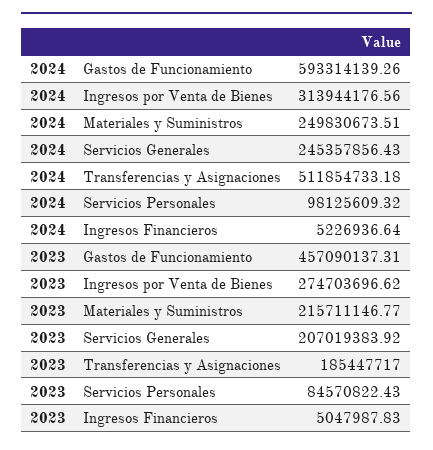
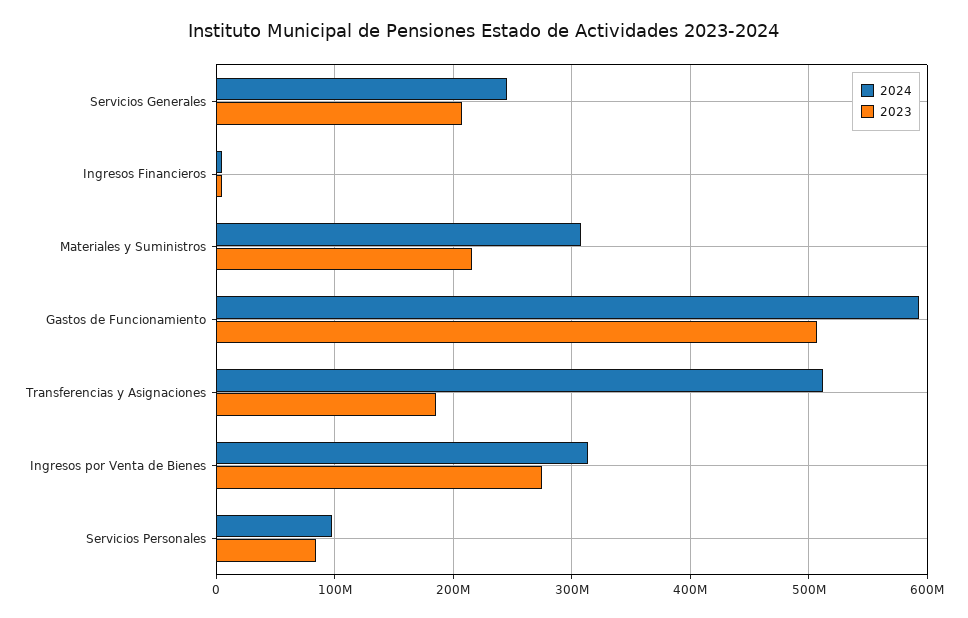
2024, Materiales y Suministros: 249830673.51 -> 310000000
2023, Gastos de Funcionamiento: 457090137.31 -> 510000000

